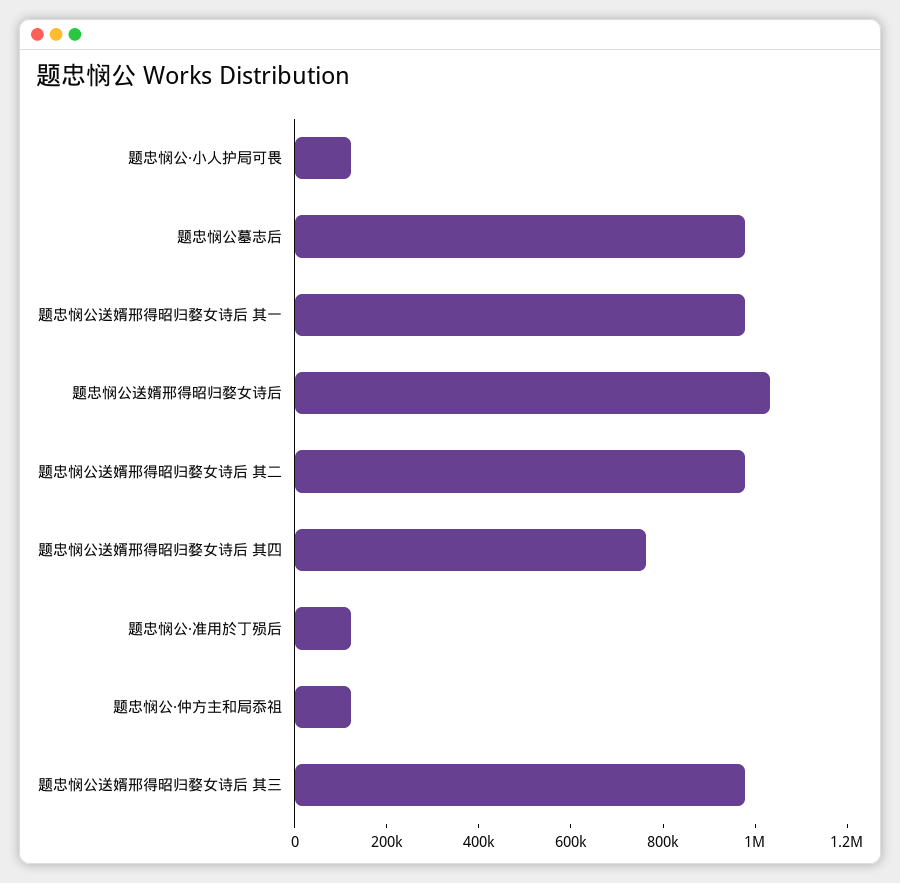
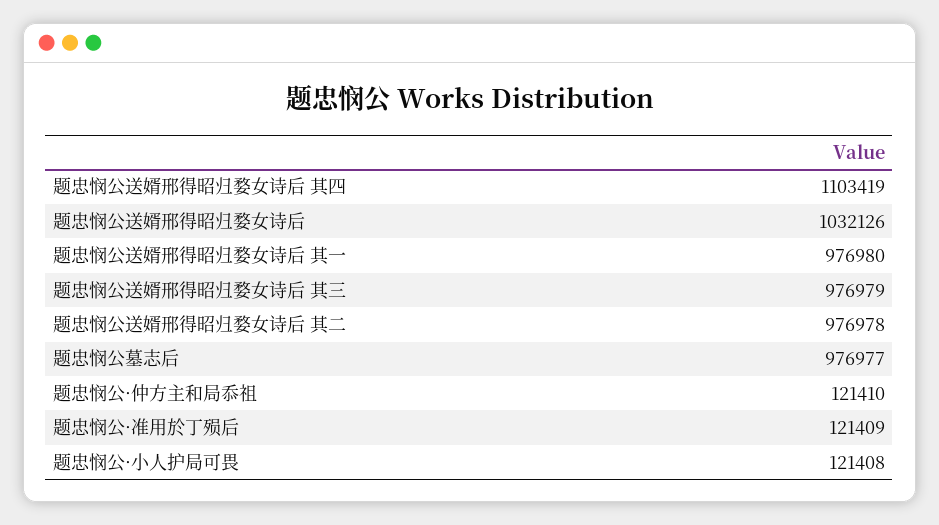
题忠悯公送婿邢得昭归婺女诗后 其四: 750000 -> 1103419

